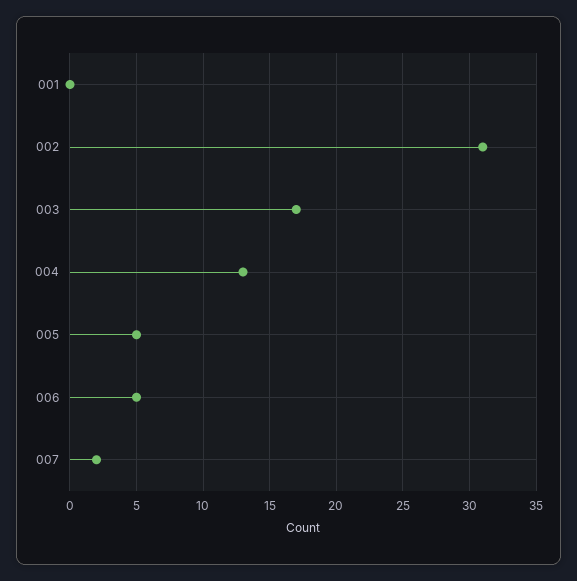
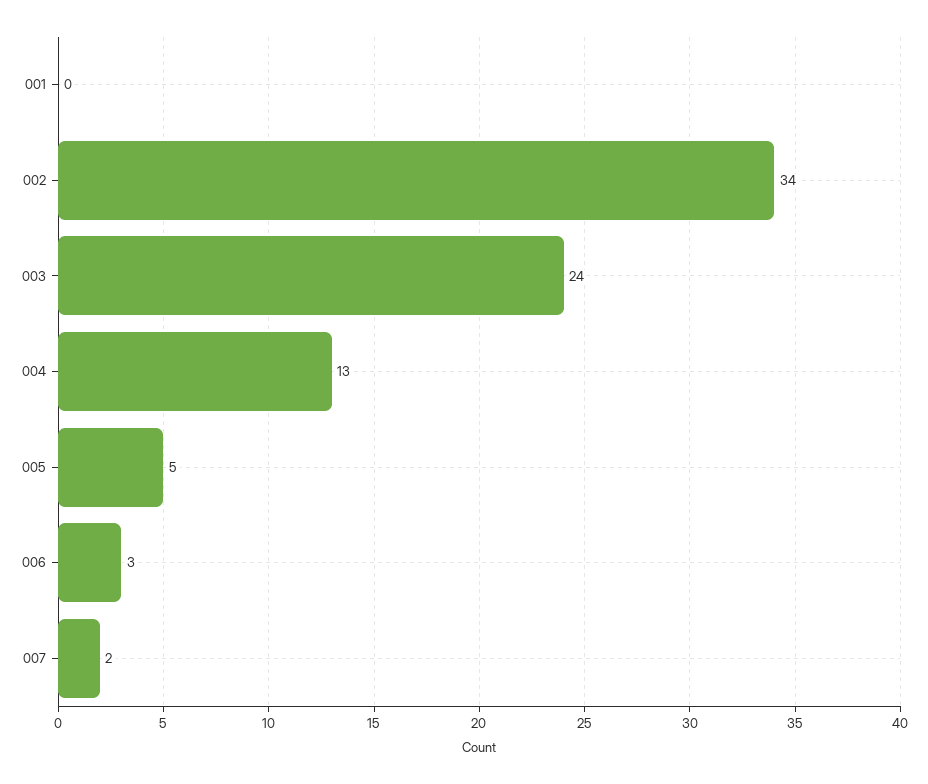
002: 31 -> 34
003: 17 -> 24
006: 5 -> 3

